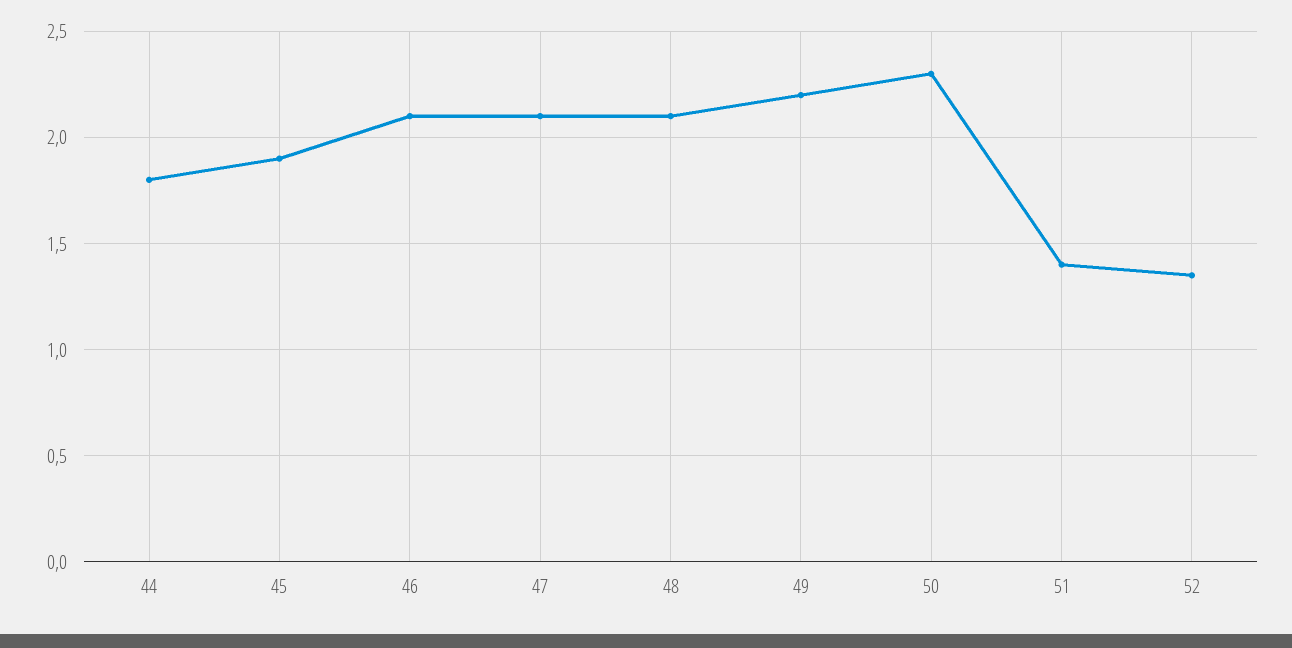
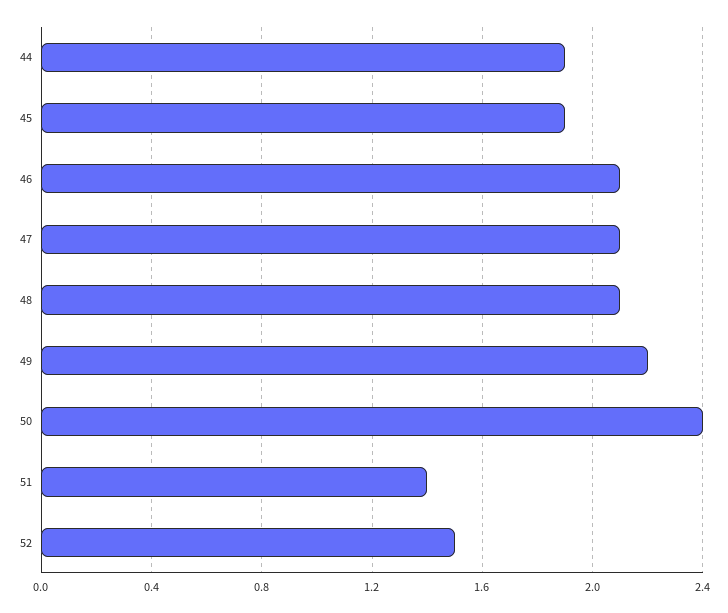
44: 1.8 -> 1.9
50: 2.3 -> 2.4
52: 1.35 -> 1.5

